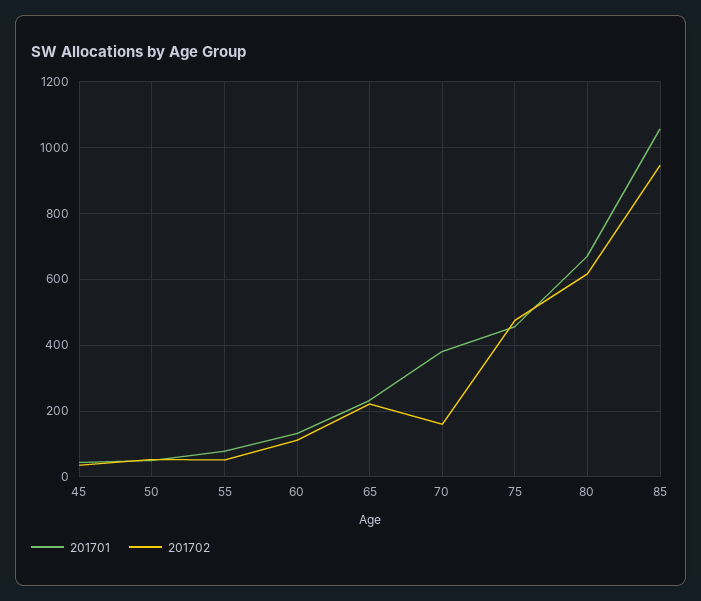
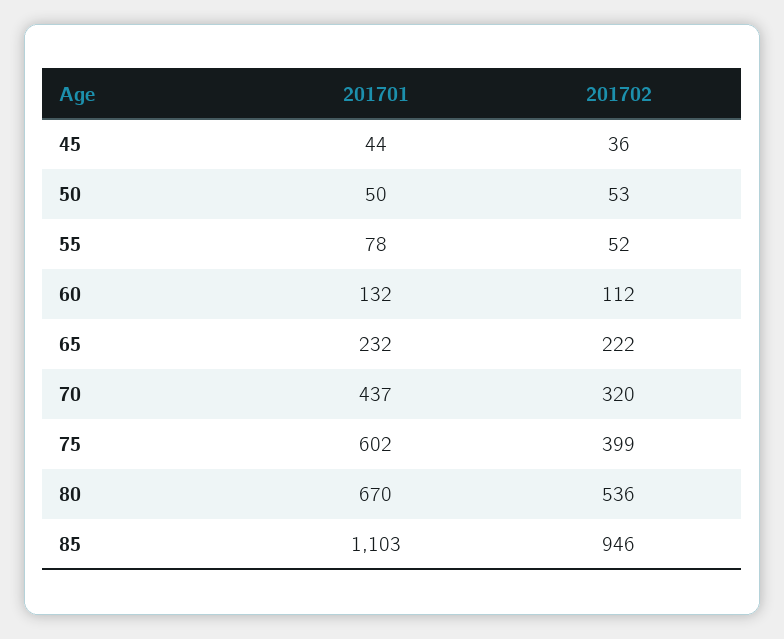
201701, 70: 380 -> 437
201702, 70: 160 -> 320
201701, 75: 460 -> 602
201702, 75: 480 -> 399
201702, 80: 620 -> 536
201701, 85: 1060 -> 1103

